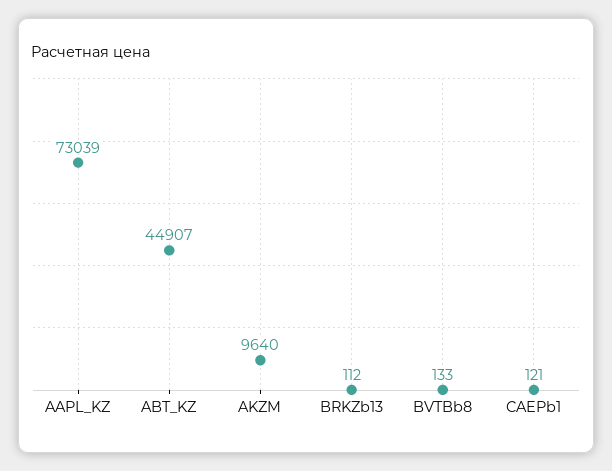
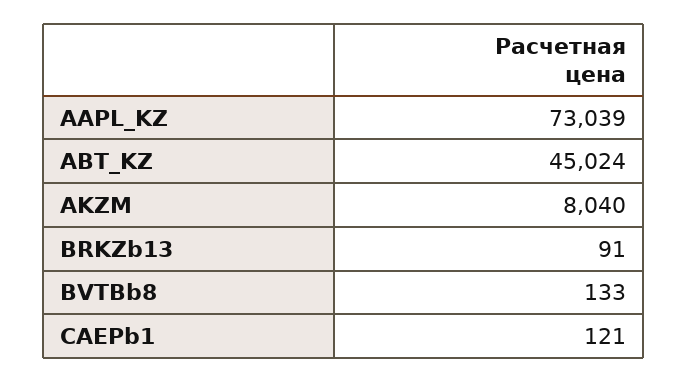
ABT_KZ: 44907 -> 45024
AKZM: 9640 -> 8040
BRKZb13: 112 -> 91

